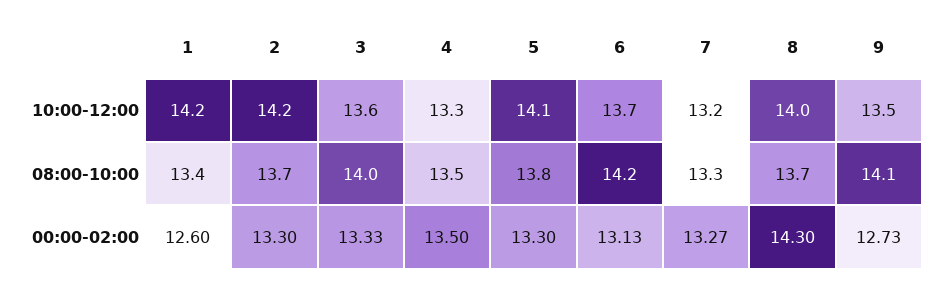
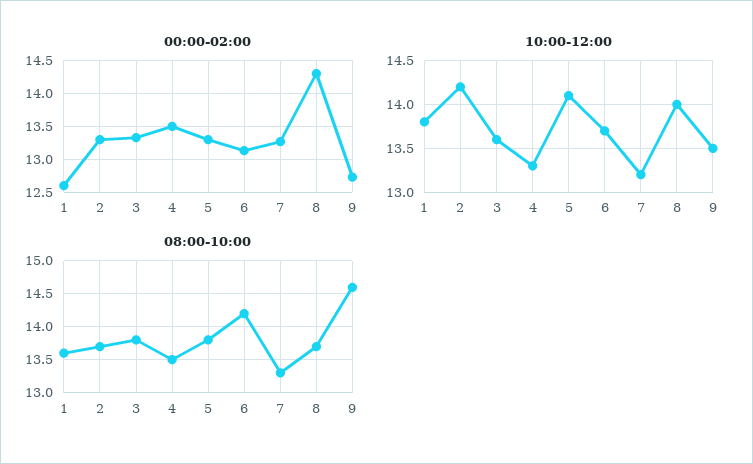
10:00-12:00, 1: 14.2 -> 13.8
08:00-10:00, 1: 13.4 -> 13.6
08:00-10:00, 3: 14 -> 13.8
08:00-10:00, 9: 14.1 -> 14.6

